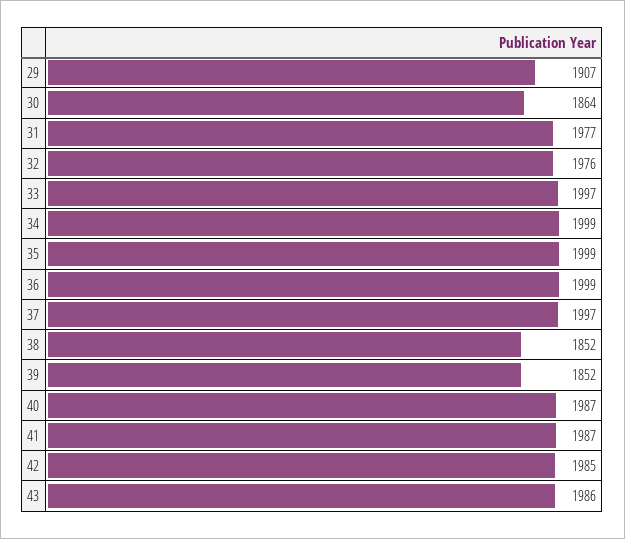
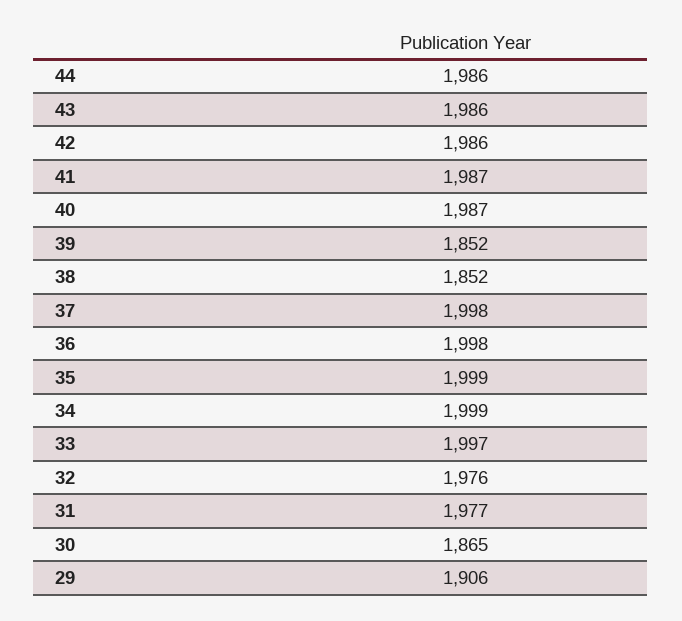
29: 1907 -> 1906
30: 1864 -> 1865
36: 1999 -> 1998
37: 1997 -> 1998
42: 1985 -> 1986
44: none -> 1986

